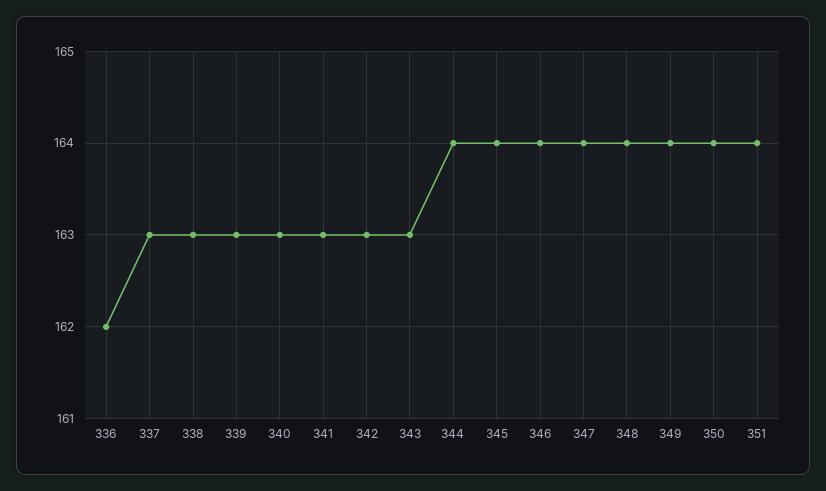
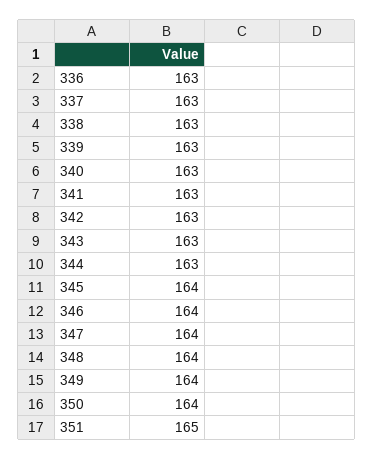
336: 162 -> 163
344: 164 -> 163
351: 164 -> 165

